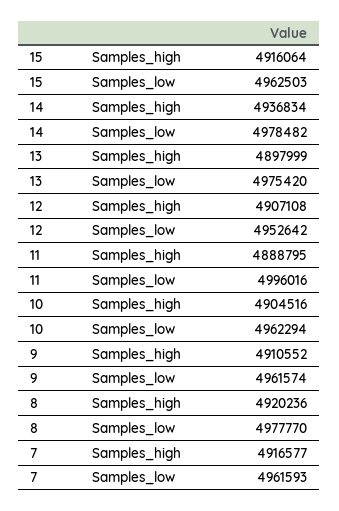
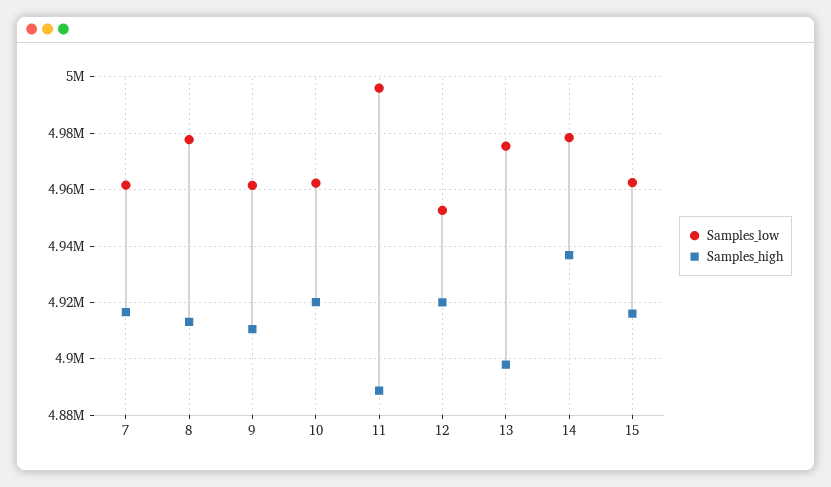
Samples_high, 12: 4907108 -> 4920000
Samples_high, 10: 4904516 -> 4920000
Samples_high, 8: 4920236 -> 4912500

